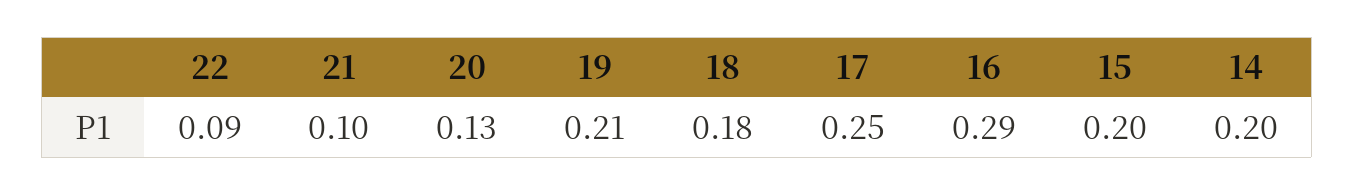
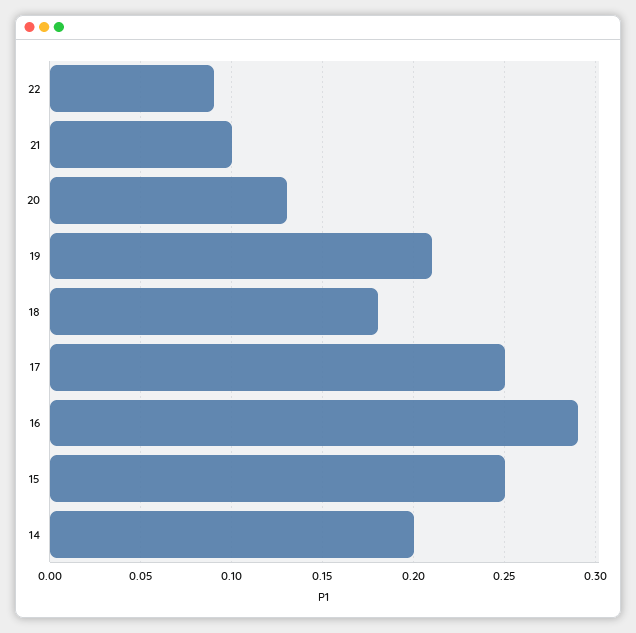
15: 0.2 -> 0.25

